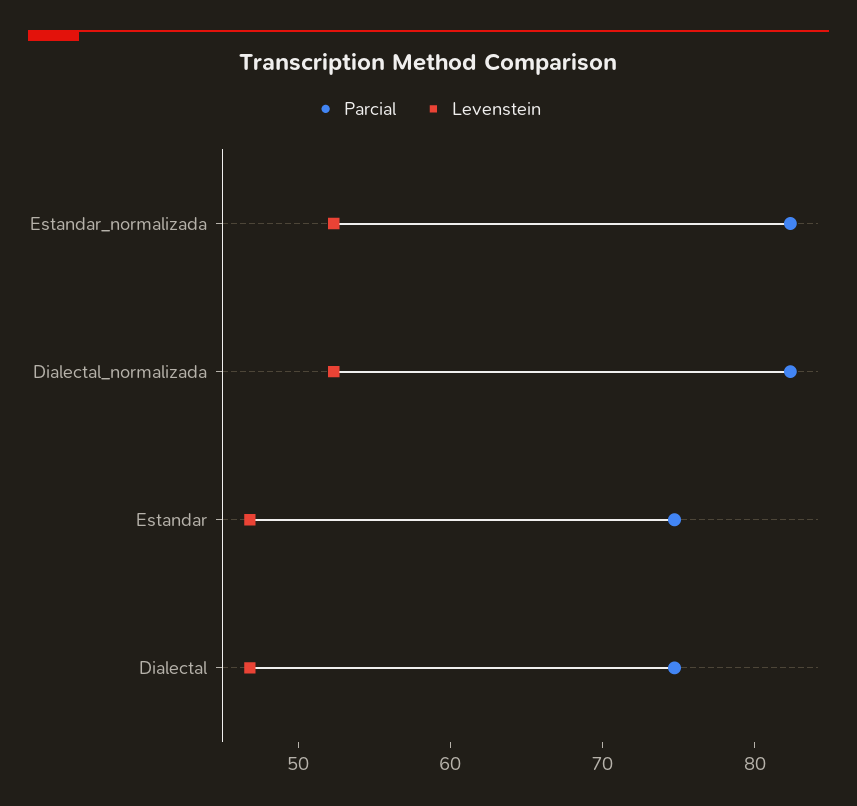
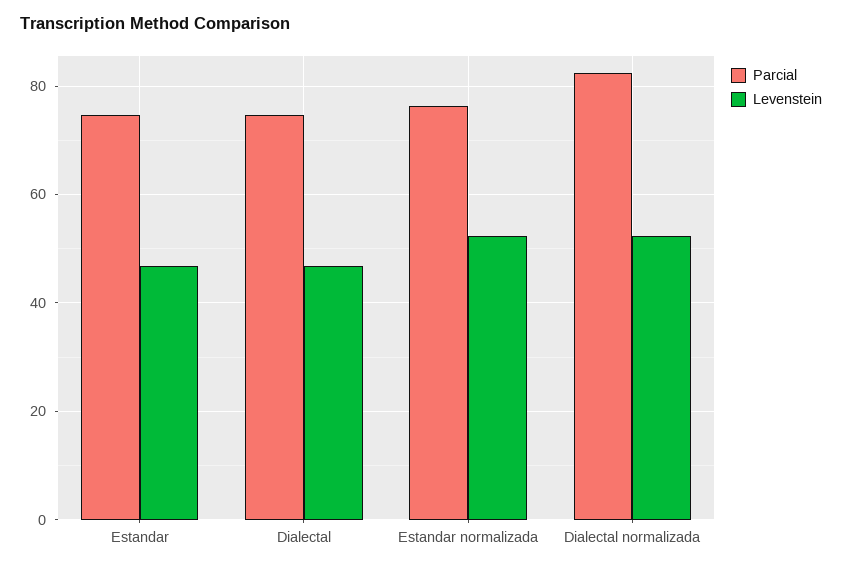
Parcial, Estandar_normalizada: 82 -> 76

